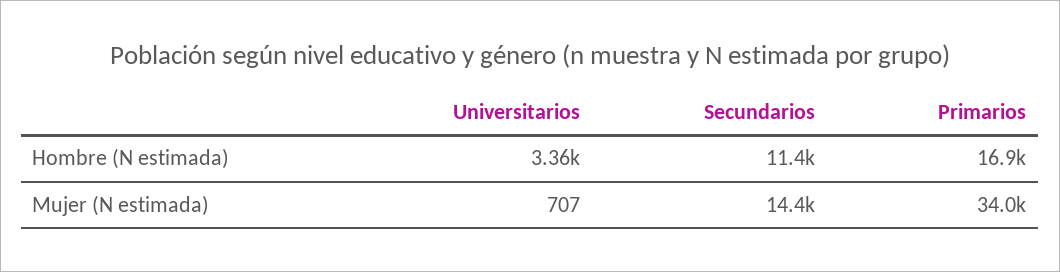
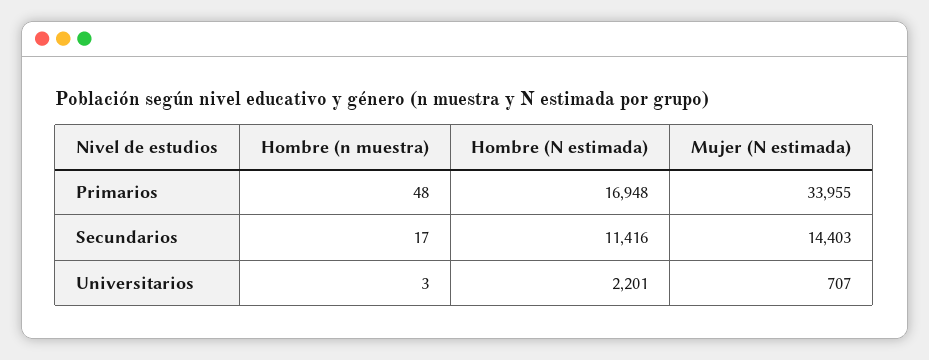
Universitarios, Hombre (N estimada): 3360 -> 2201
Primarios, Hombre (n muestra): none -> 48
Secundarios, Hombre (n muestra): none -> 17
Universitarios, Hombre (n muestra): none -> 3

